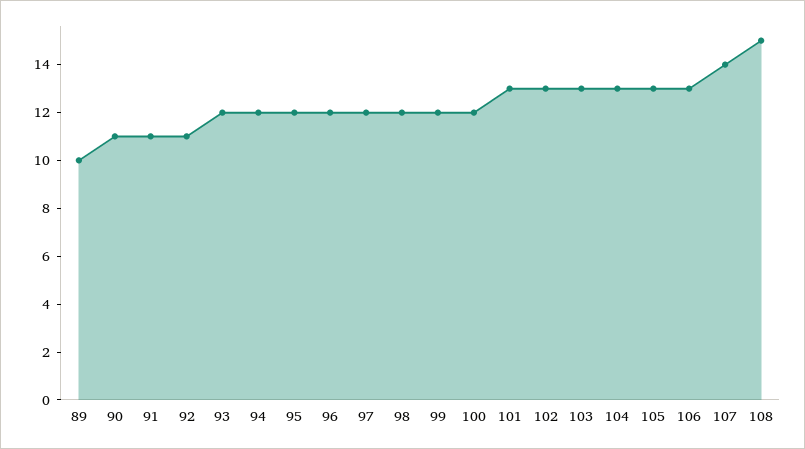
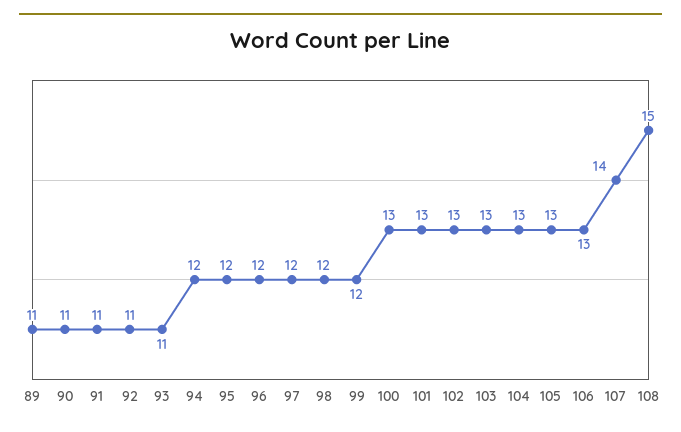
89: 10 -> 11
93: 12 -> 11
100: 12 -> 13

